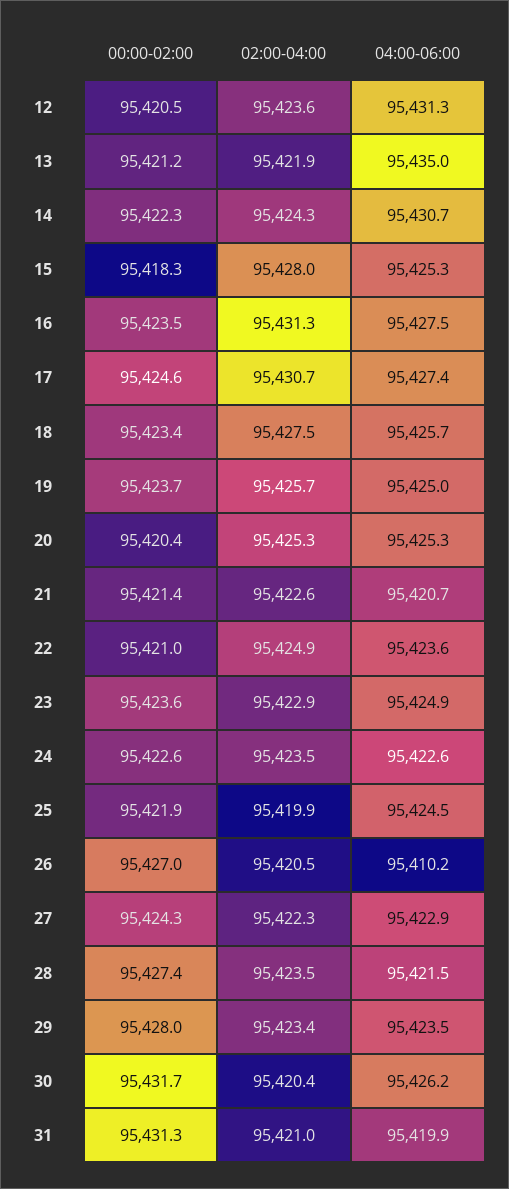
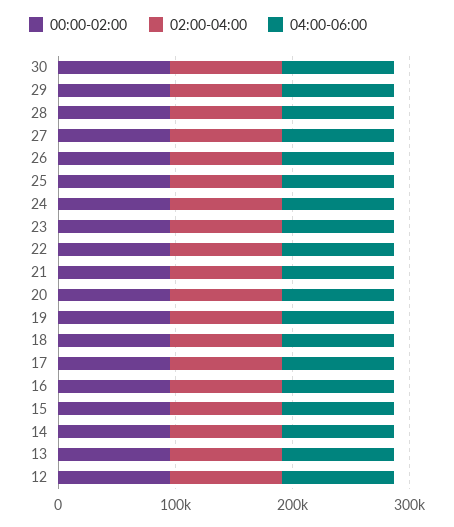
00:00-02:00, 31: 95431.3 -> none
02:00-04:00, 31: 95421 -> none
04:00-06:00, 31: 95419.9 -> none

